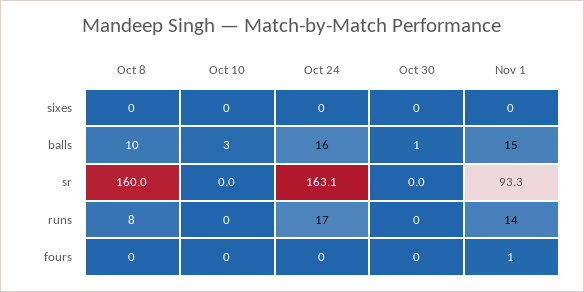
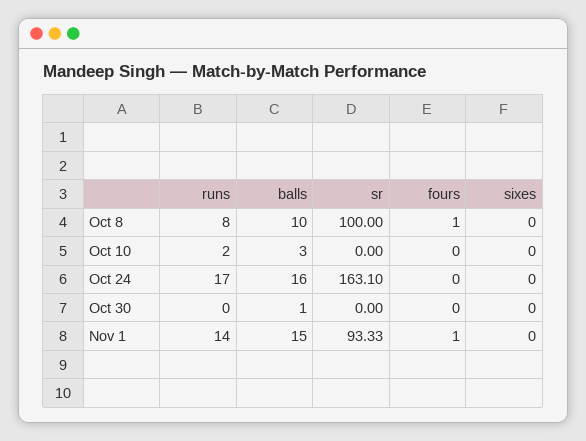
Oct 8, sr: 160 -> 100
Oct 10, runs: 0 -> 2
Oct 8, fours: 0 -> 1

